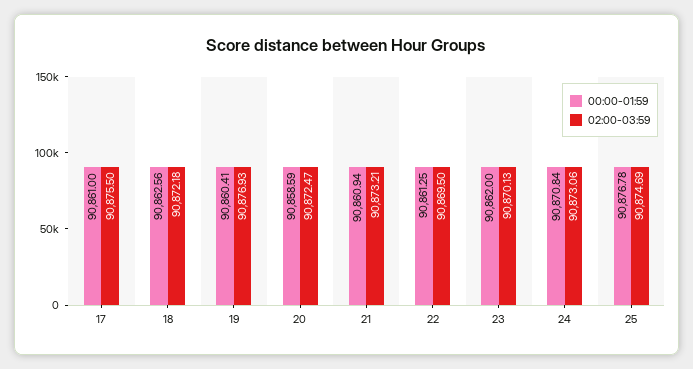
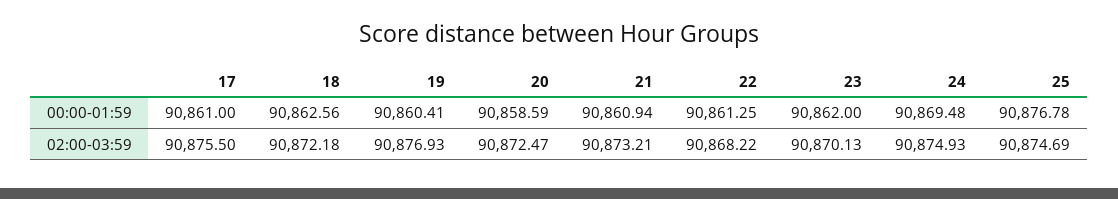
02:00-03:59, 22: 90869.5 -> 90868.22
00:00-01:59, 24: 90870.84 -> 90869.48
02:00-03:59, 24: 90873.06 -> 90874.93

